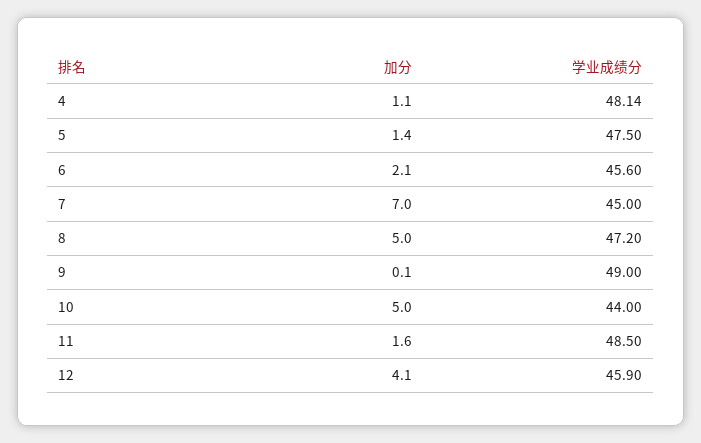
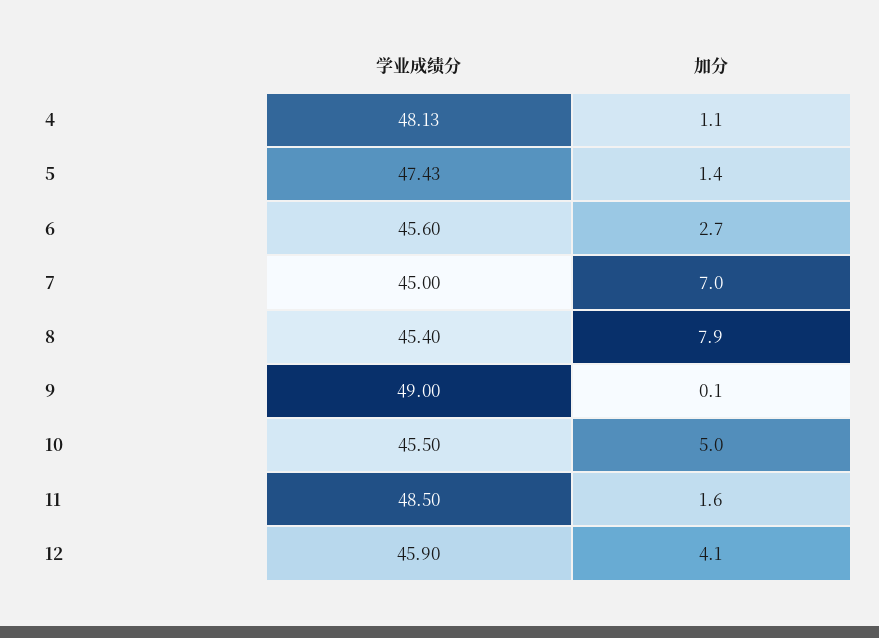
学业成绩分, 4: 48.14 -> 48.13
学业成绩分, 5: 47.5 -> 47.43
加分, 6: 2.1 -> 2.7
加分, 8: 5 -> 7.9
学业成绩分, 8: 47.2 -> 45.4
学业成绩分, 10: 44 -> 45.5

